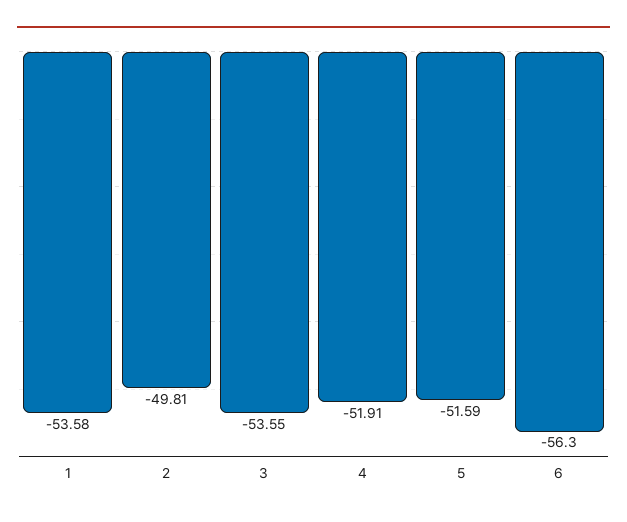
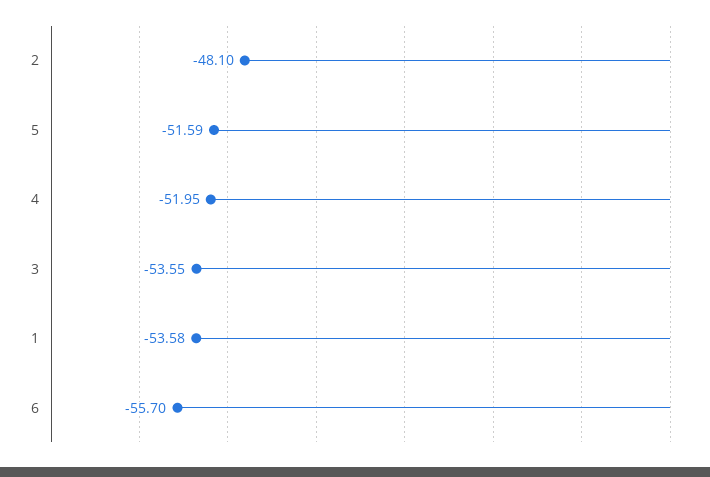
2: -49.81 -> -48.1
4: -51.91 -> -51.95
6: -56.3 -> -55.7

